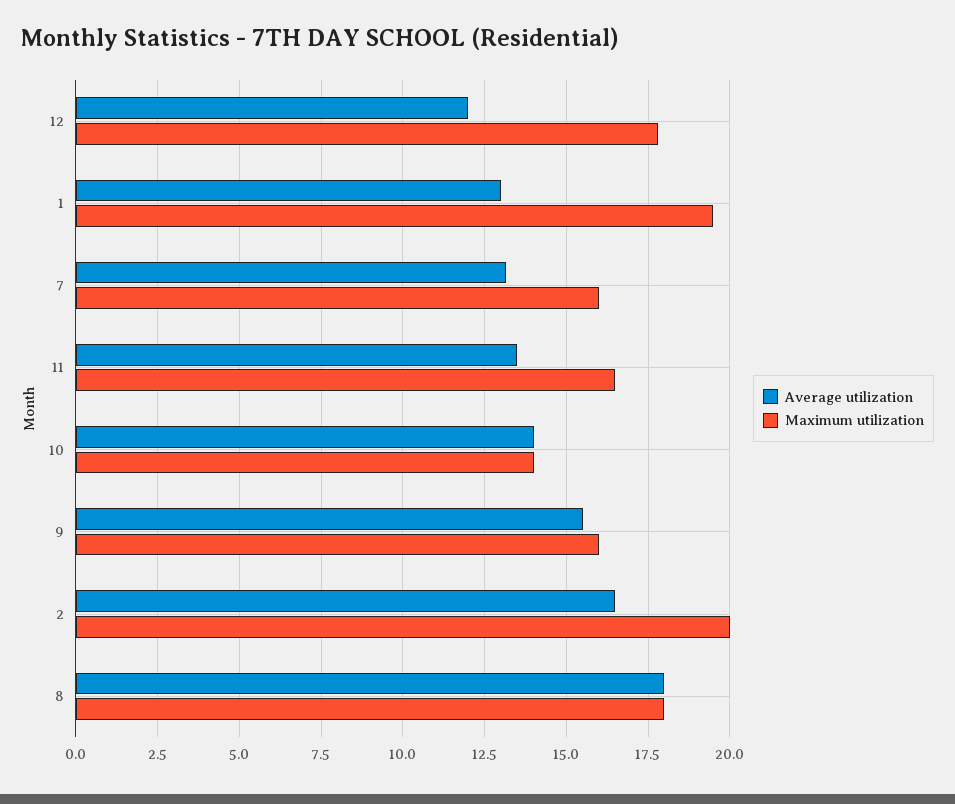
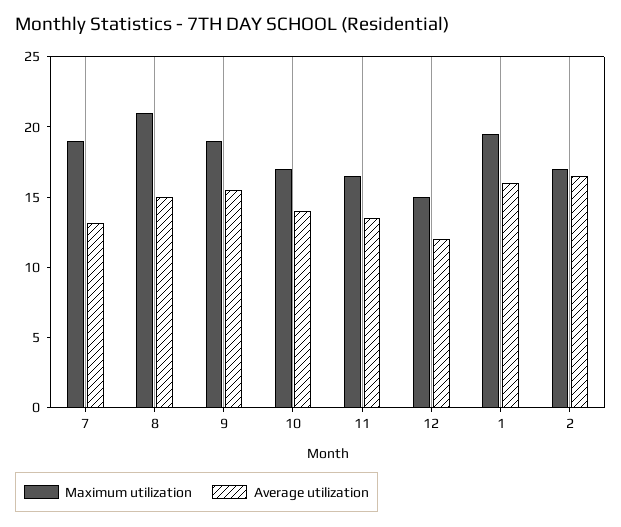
Maximum utilization, 12: 17.75 -> 15
Average utilization, 1: 13 -> 16
Maximum utilization, 7: 16 -> 19
Maximum utilization, 10: 14 -> 17
Maximum utilization, 9: 16 -> 19
Maximum utilization, 2: 20 -> 17
Average utilization, 8: 18 -> 15
Maximum utilization, 8: 18 -> 21

